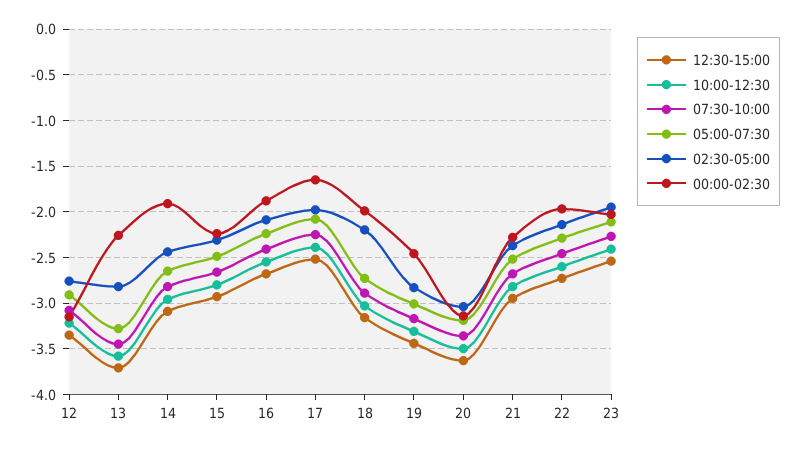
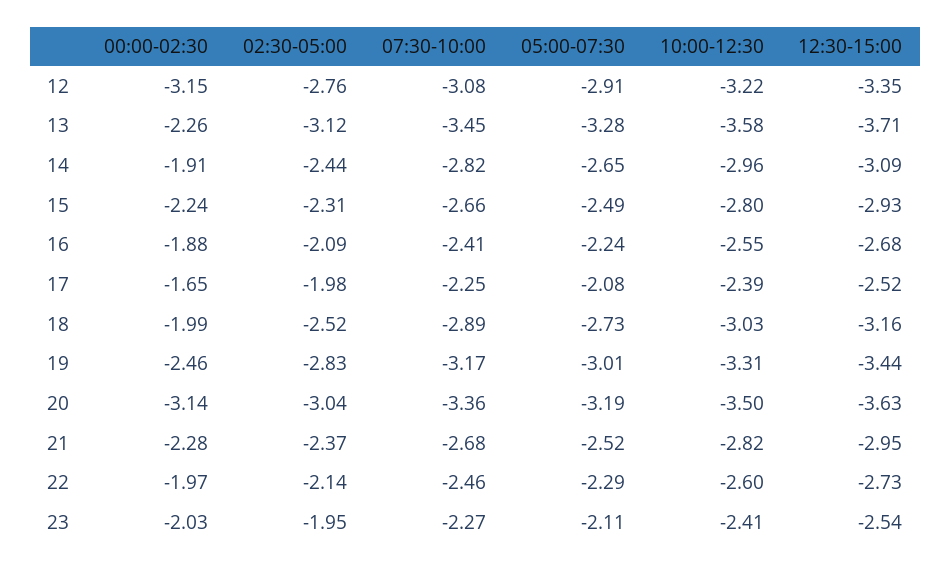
02:30-05:00, 13: -2.8 -> -3.12
02:30-05:00, 18: -2.2 -> -2.52

